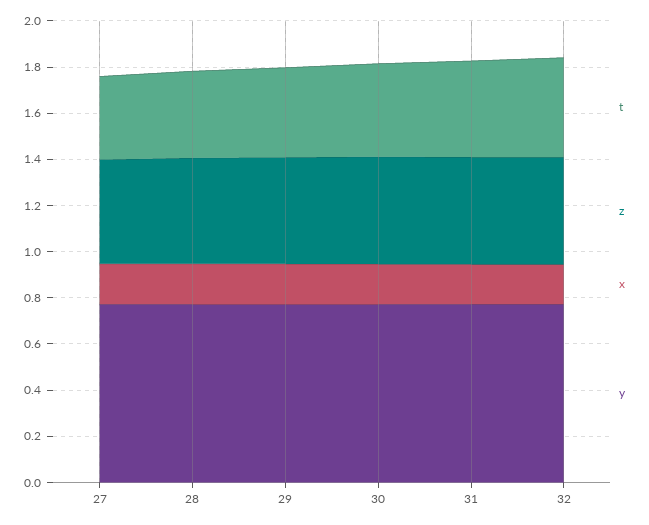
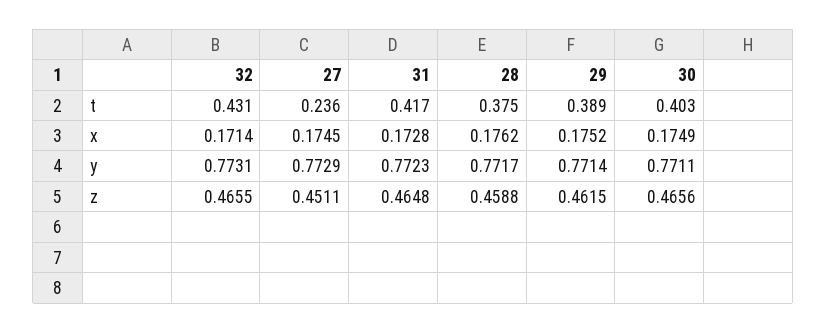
t, 27: 0.35 -> 0.236

